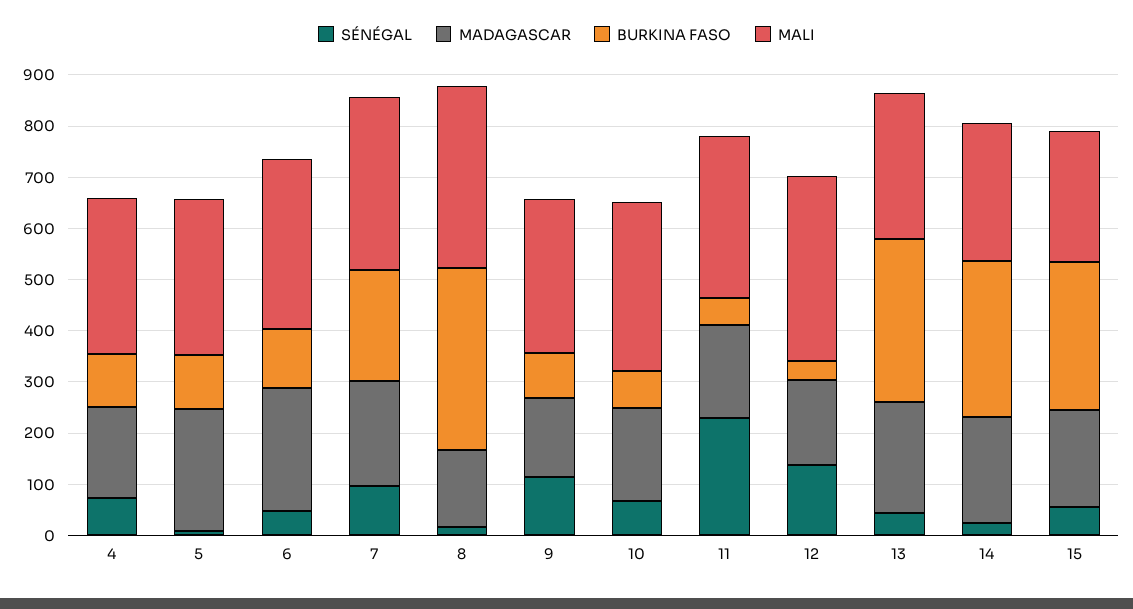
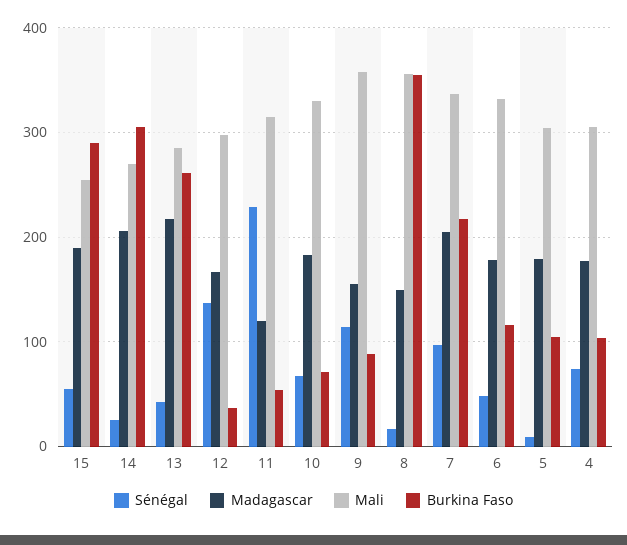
MADAGASCAR, 5: 240 -> 180
MADAGASCAR, 6: 240 -> 180
MALI, 9: 300 -> 360
MADAGASCAR, 11: 180 -> 120
MALI, 12: 360 -> 300
BURKINA FASO, 13: 320 -> 260

